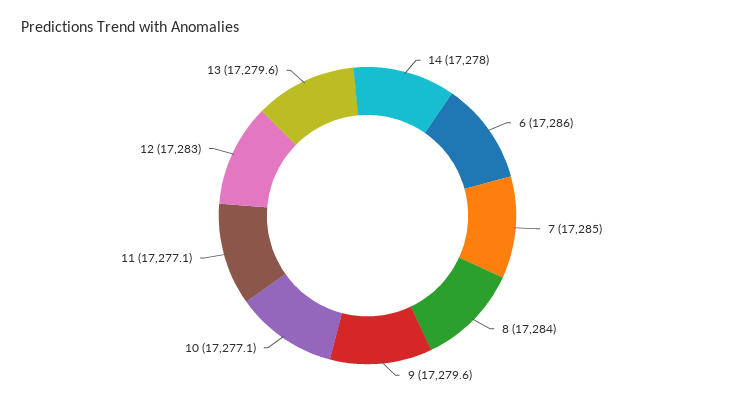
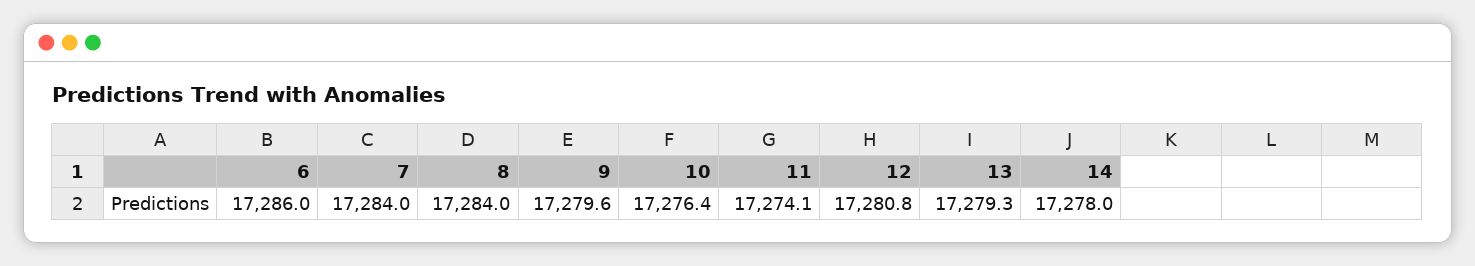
7: 17285 -> 17284
10: 17277.1 -> 17276.4
11: 17277.1 -> 17274.1
12: 17283 -> 17280.8
13: 17279.6 -> 17279.3

